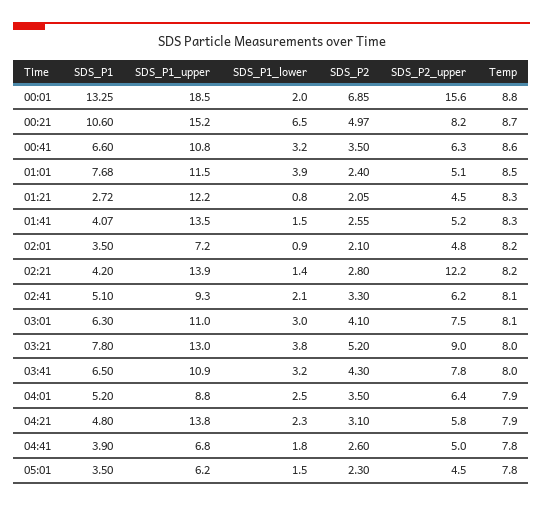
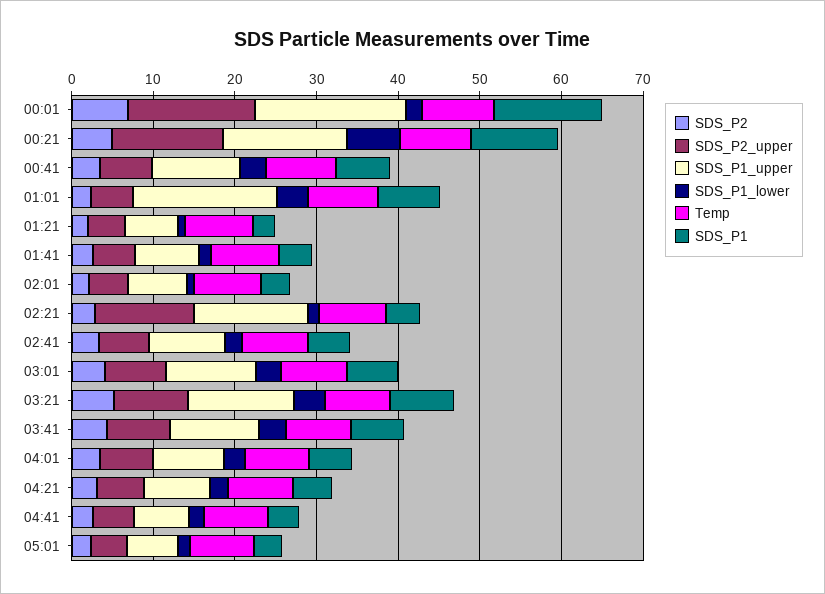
SDS_P2_upper, 00:21: 8.2 -> 14
SDS_P1_upper, 01:01: 11.5 -> 18
SDS_P1_upper, 01:21: 12.2 -> 6
SDS_P1_upper, 01:41: 13.5 -> 8
SDS_P1_upper, 04:21: 13.8 -> 8

